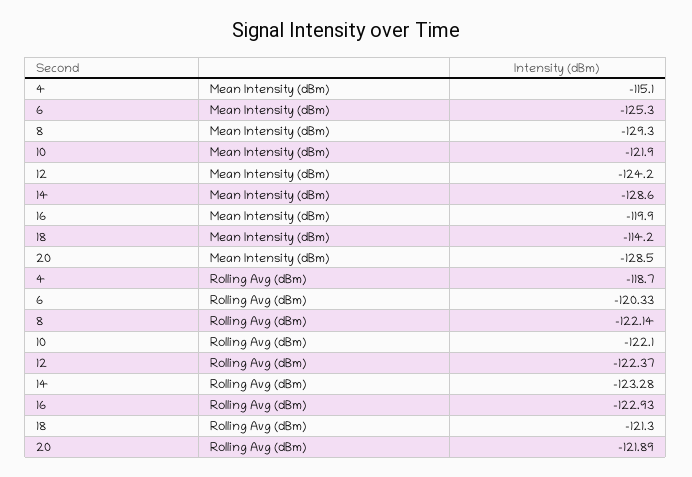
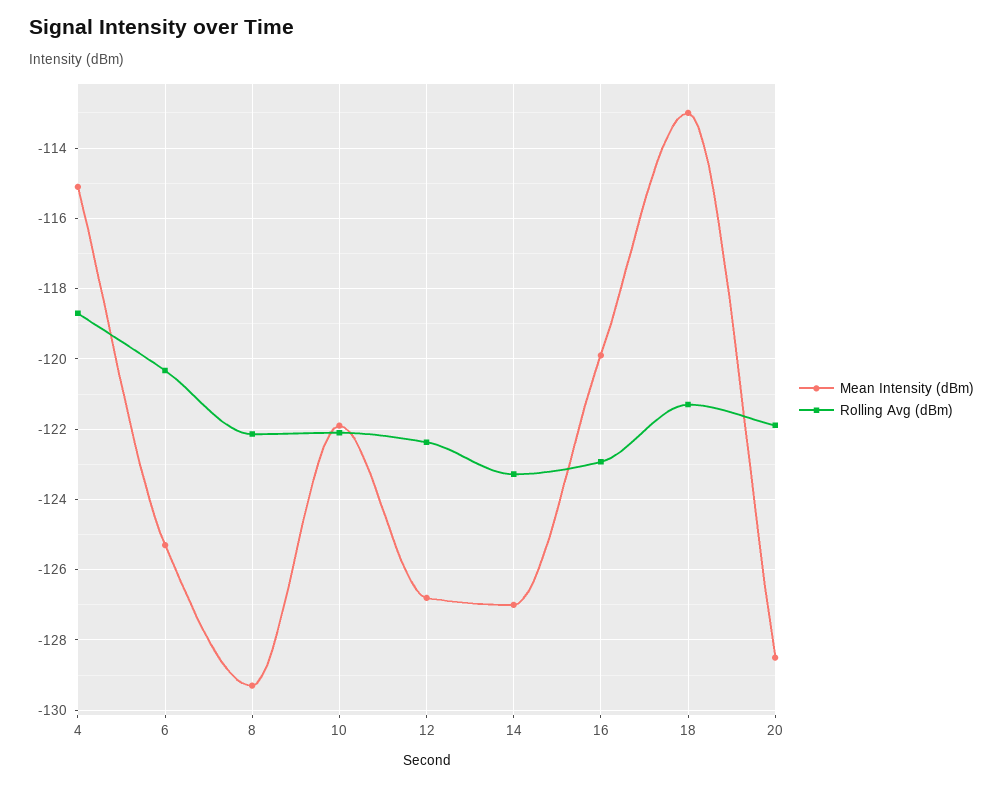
Mean Intensity (dBm), 12: -124.2 -> -126.8
Mean Intensity (dBm), 14: -128.6 -> -127
Mean Intensity (dBm), 18: -114.2 -> -113

